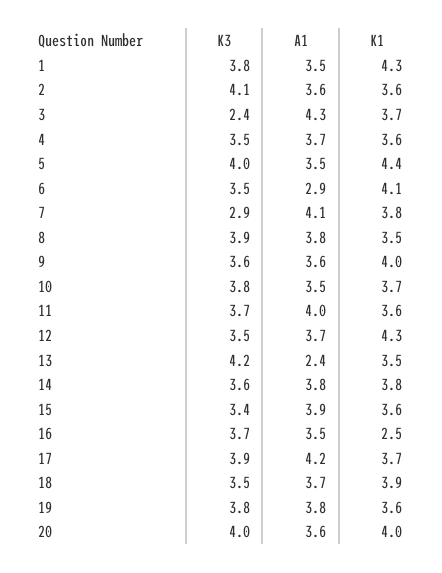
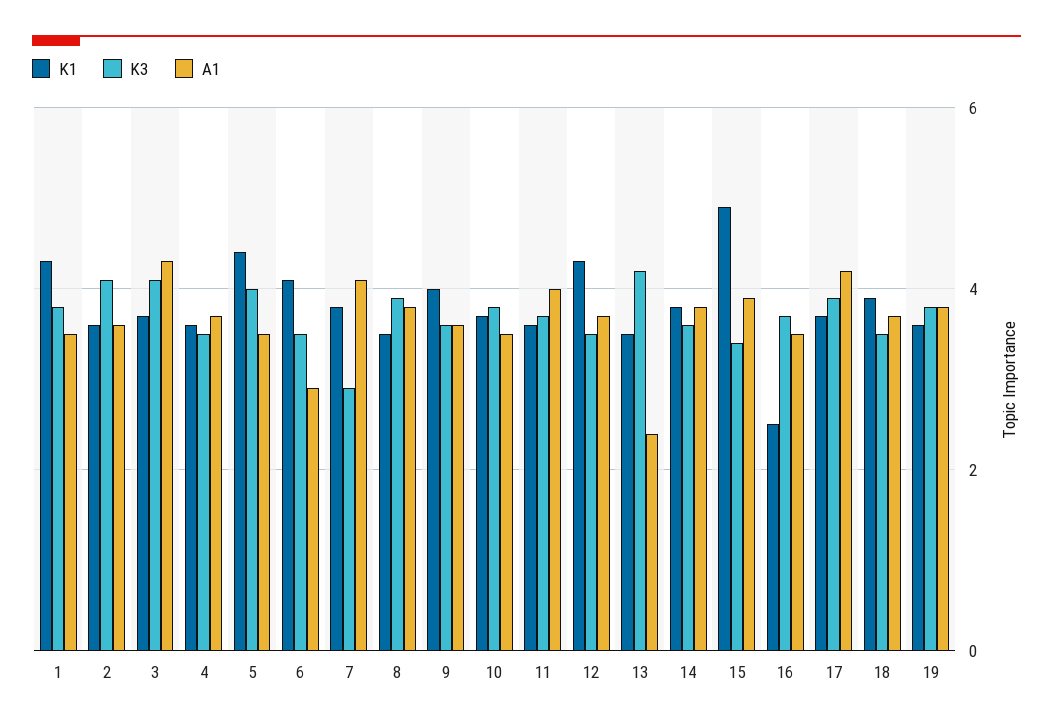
K3, 3: 2.4 -> 4
K1, 15: 3.6 -> 5
K3, 20: 4 -> none
A1, 20: 3.6 -> none
K1, 20: 4 -> none

